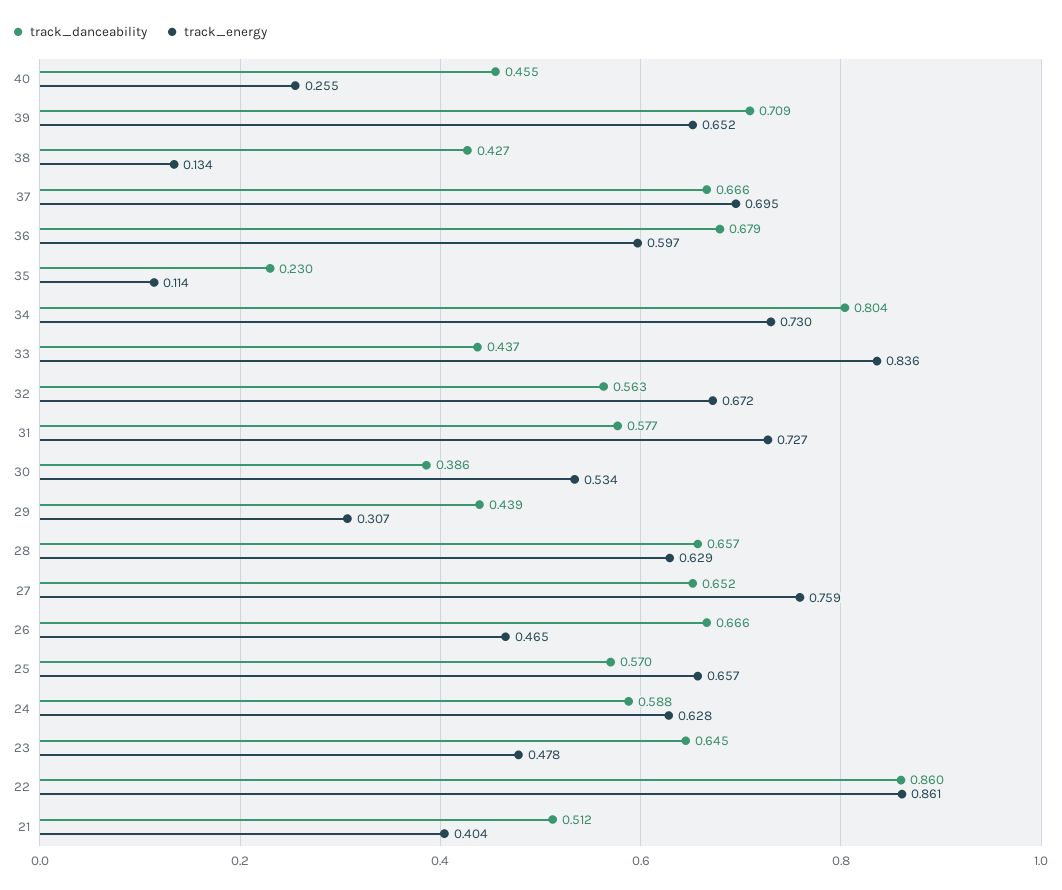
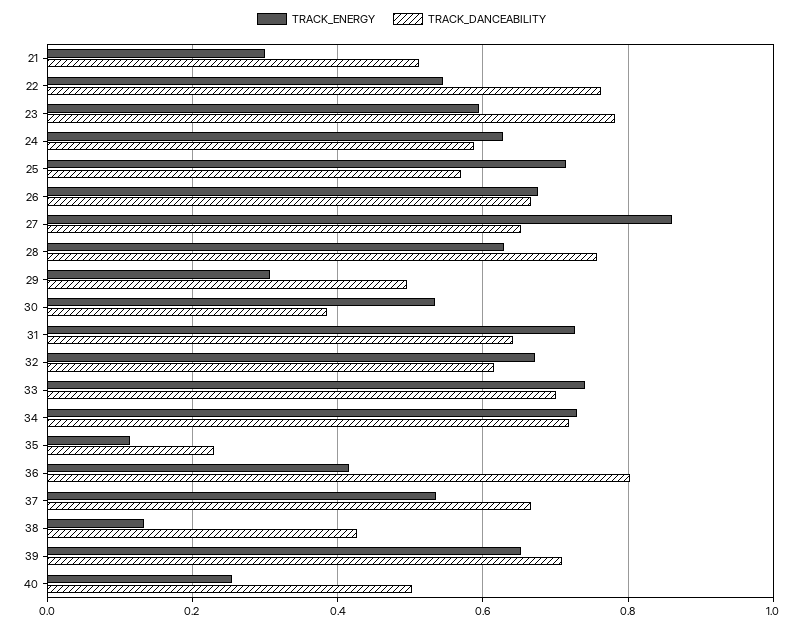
track_danceability, 40: 0.455 -> 0.5
track_energy, 37: 0.695 -> 0.54
track_danceability, 36: 0.679 -> 0.8
track_energy, 36: 0.597 -> 0.42
track_danceability, 34: 0.804 -> 0.72
track_danceability, 33: 0.437 -> 0.7
track_energy, 33: 0.836 -> 0.74
track_danceability, 32: 0.563 -> 0.62
track_danceability, 31: 0.577 -> 0.64
track_danceability, 29: 0.439 -> 0.5
track_danceability, 28: 0.657 -> 0.76
track_energy, 27: 0.759 -> 0.86
track_energy, 26: 0.465 -> 0.68
track_energy, 25: 0.657 -> 0.72
track_danceability, 23: 0.645 -> 0.78
track_energy, 23: 0.478 -> 0.6
track_danceability, 22: 0.86 -> 0.76
track_energy, 22: 0.861 -> 0.54
track_energy, 21: 0.404 -> 0.3

